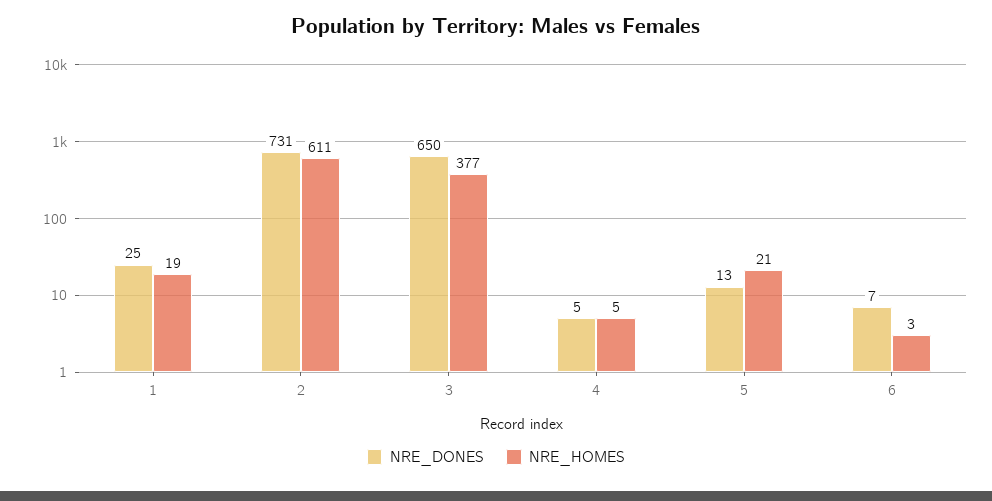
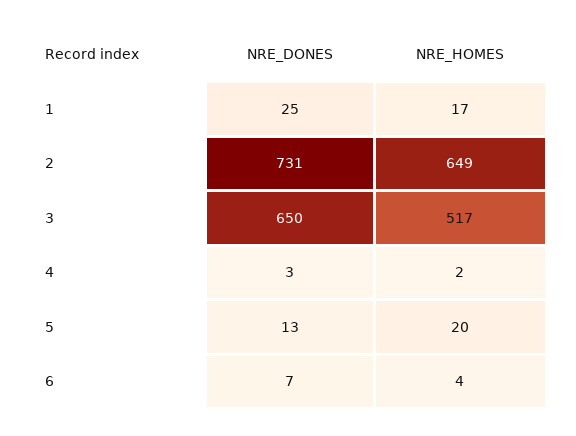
NRE_HOMES, 1: 19 -> 17
NRE_HOMES, 2: 611 -> 649
NRE_HOMES, 3: 377 -> 517
NRE_DONES, 4: 5 -> 3
NRE_HOMES, 4: 5 -> 2
NRE_HOMES, 5: 21 -> 20
NRE_HOMES, 6: 3 -> 4

